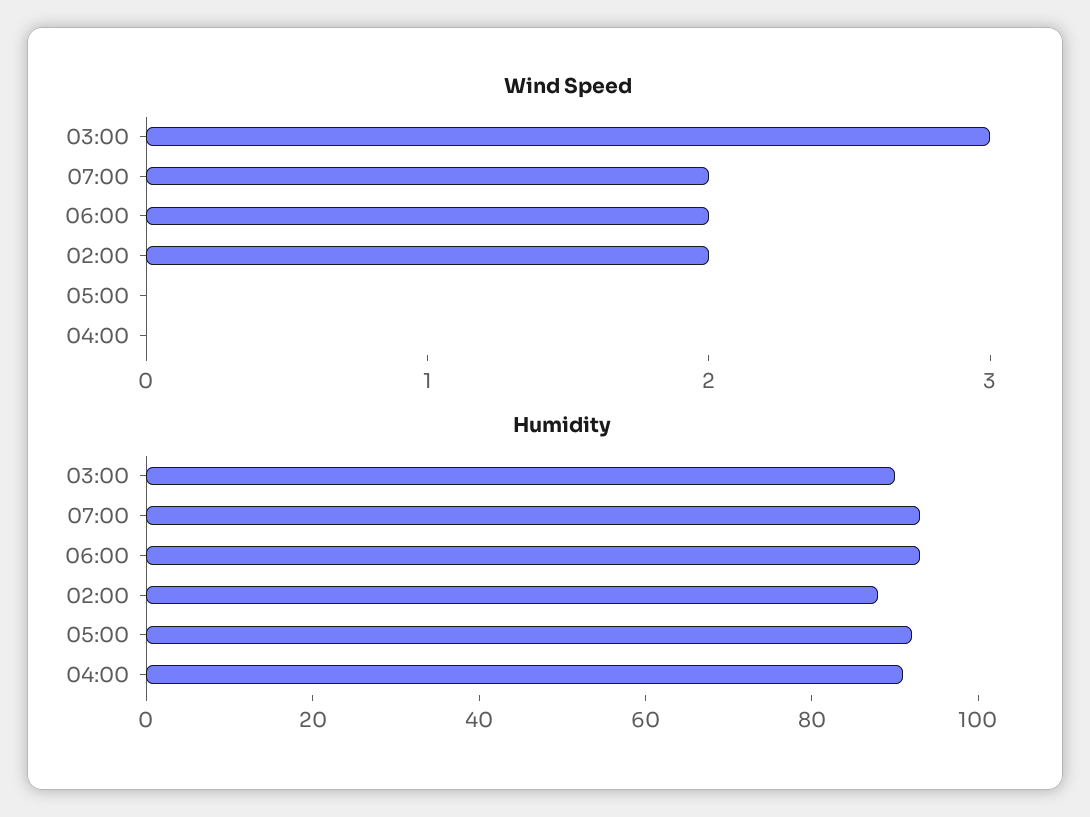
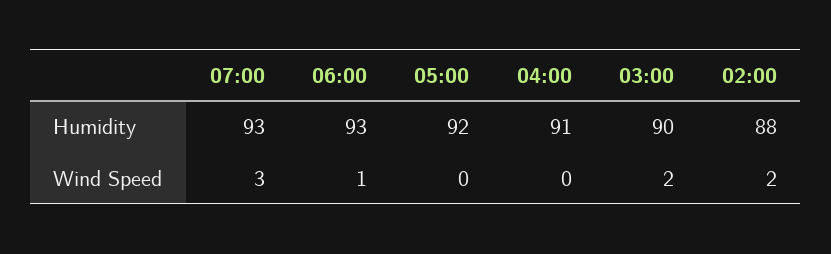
Wind Speed, 03:00: 3 -> 2
Wind Speed, 07:00: 2 -> 3
Wind Speed, 06:00: 2 -> 1

